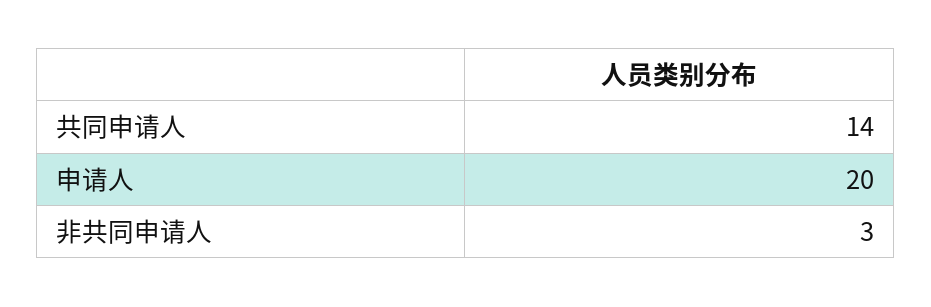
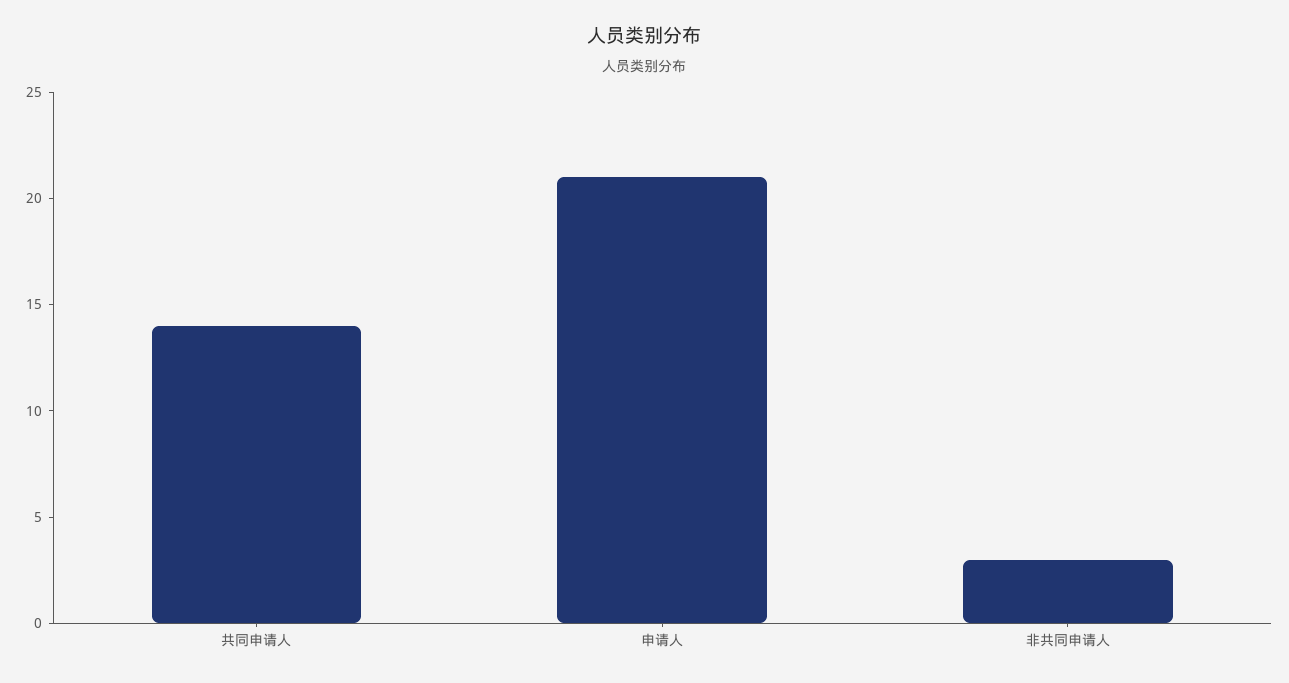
申请人: 20 -> 21

